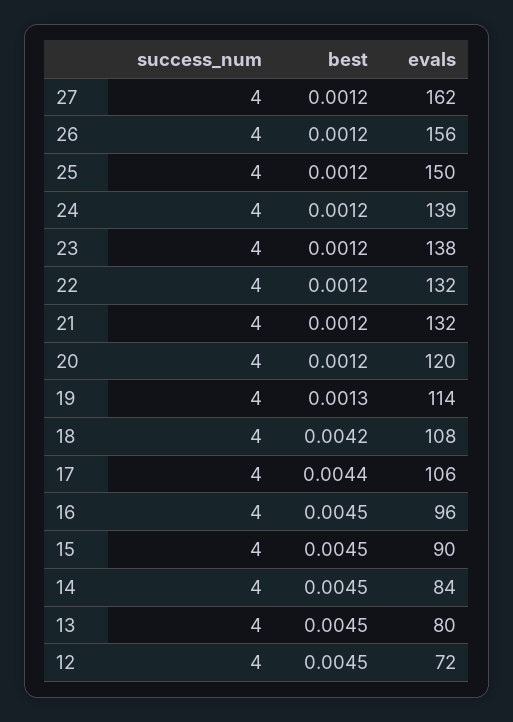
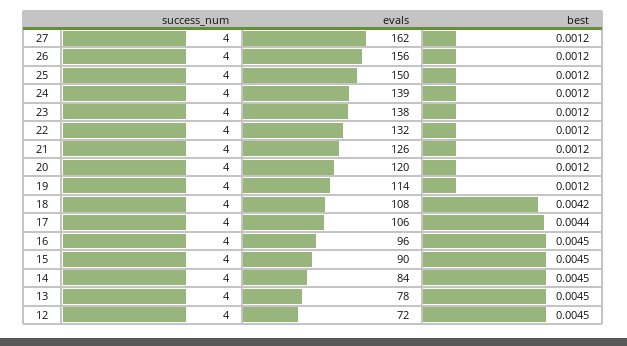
evals, 21: 132 -> 126
best, 19: 0.0013 -> 0.0012
evals, 13: 80 -> 78

